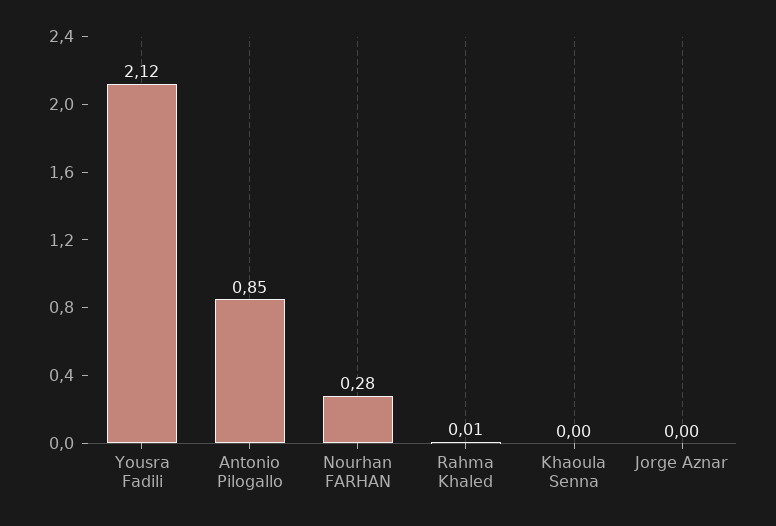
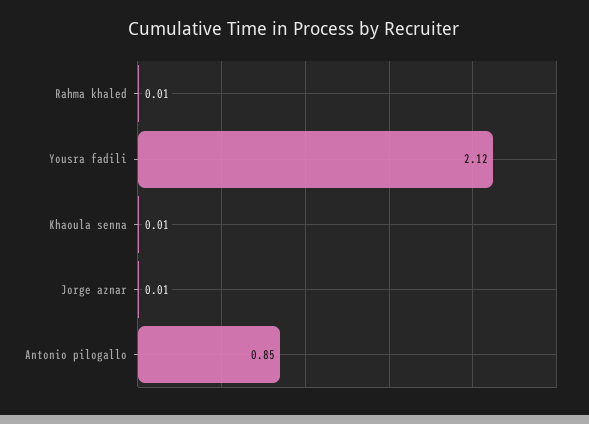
Nourhan FARHAN: 0.28 -> none
Khaoula Senna: 0 -> 0.01
Jorge Aznar: 0 -> 0.01

